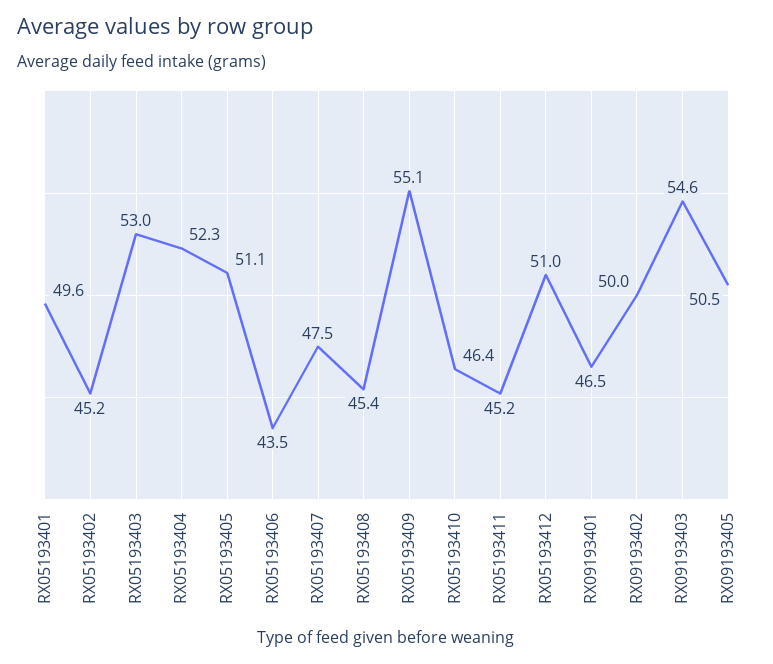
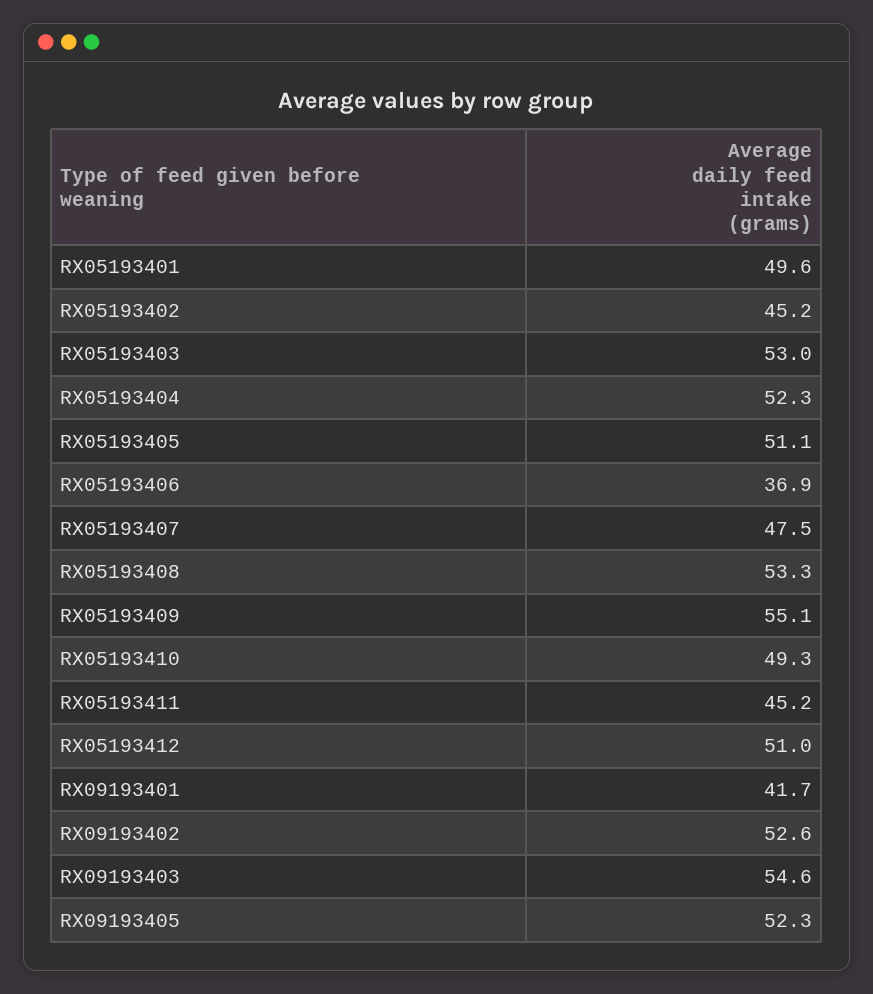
RX05193406: 43.5 -> 36.9
RX05193408: 45.4 -> 53.3
RX05193410: 46.4 -> 49.3
RX09193401: 46.5 -> 41.7
RX09193402: 50 -> 52.6
RX09193405: 50.5 -> 52.3

